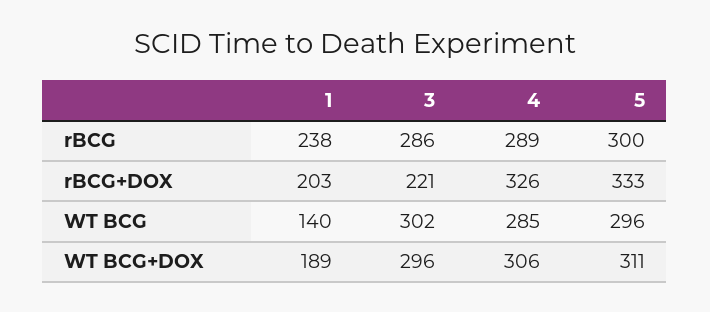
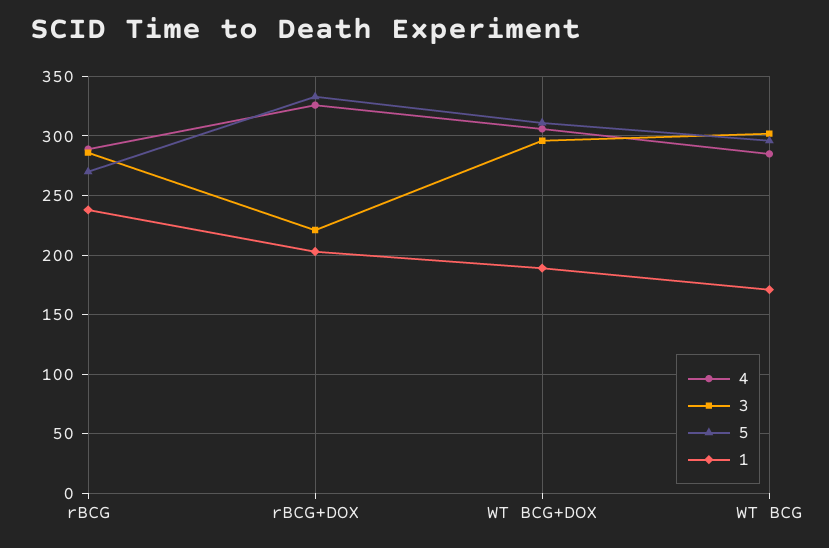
5, rBCG: 300 -> 270
1, WT BCG: 140 -> 170

